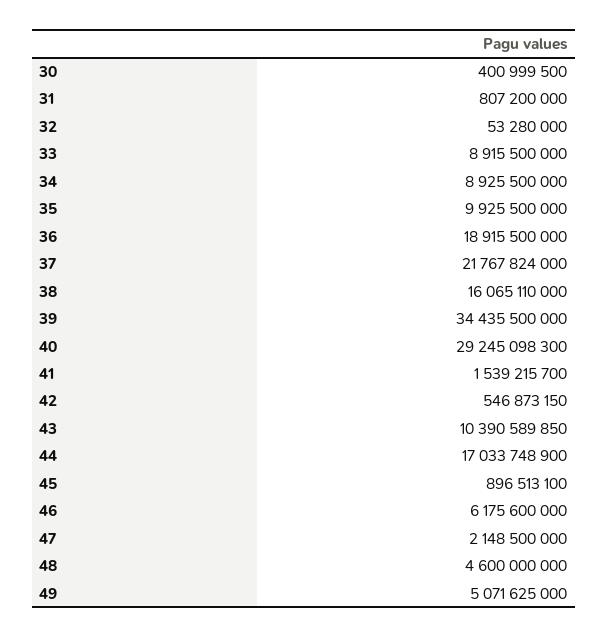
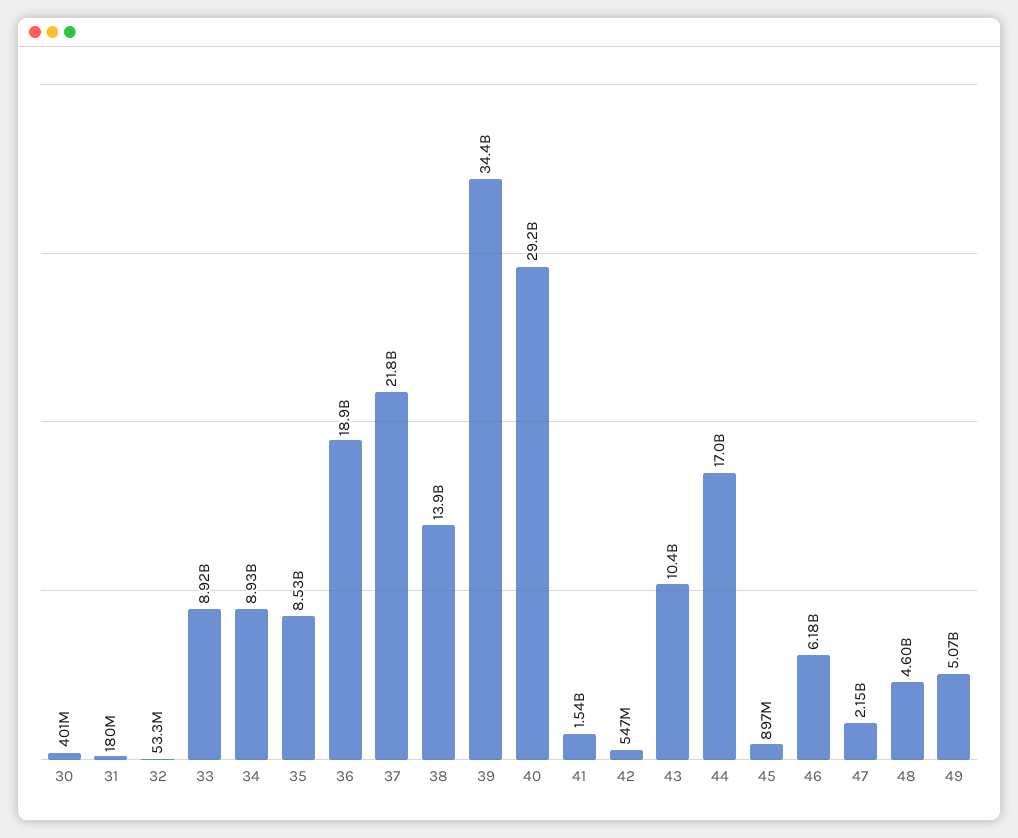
31: 807200000 -> 180000000
35: 9925500000 -> 8530000000
38: 16065110000 -> 13900000000

